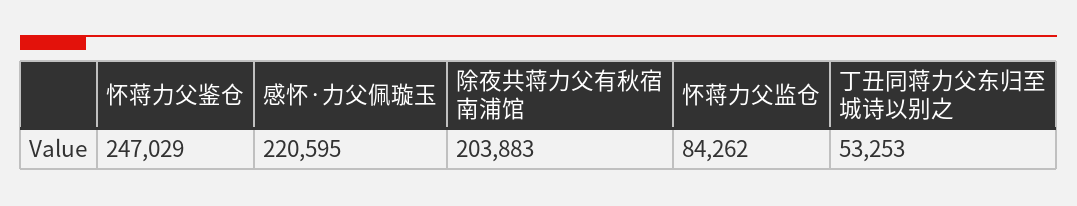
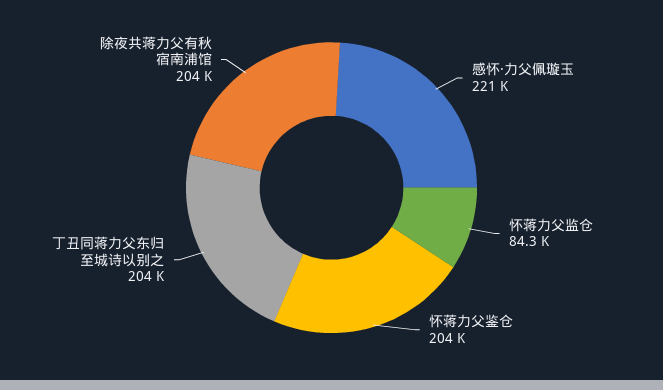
怀蒋力父鉴仓: 247029 -> 204000
丁丑同蒋力父东归至城诗以别之: 53253 -> 204000

